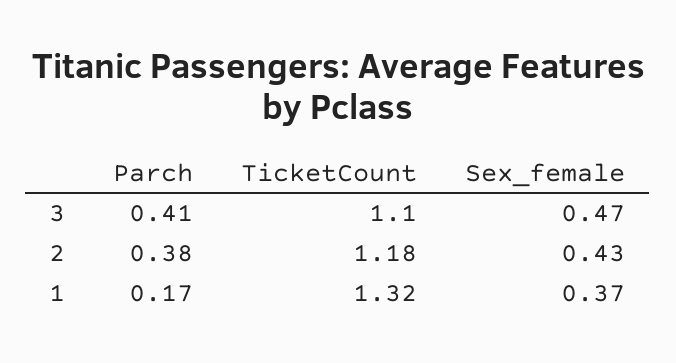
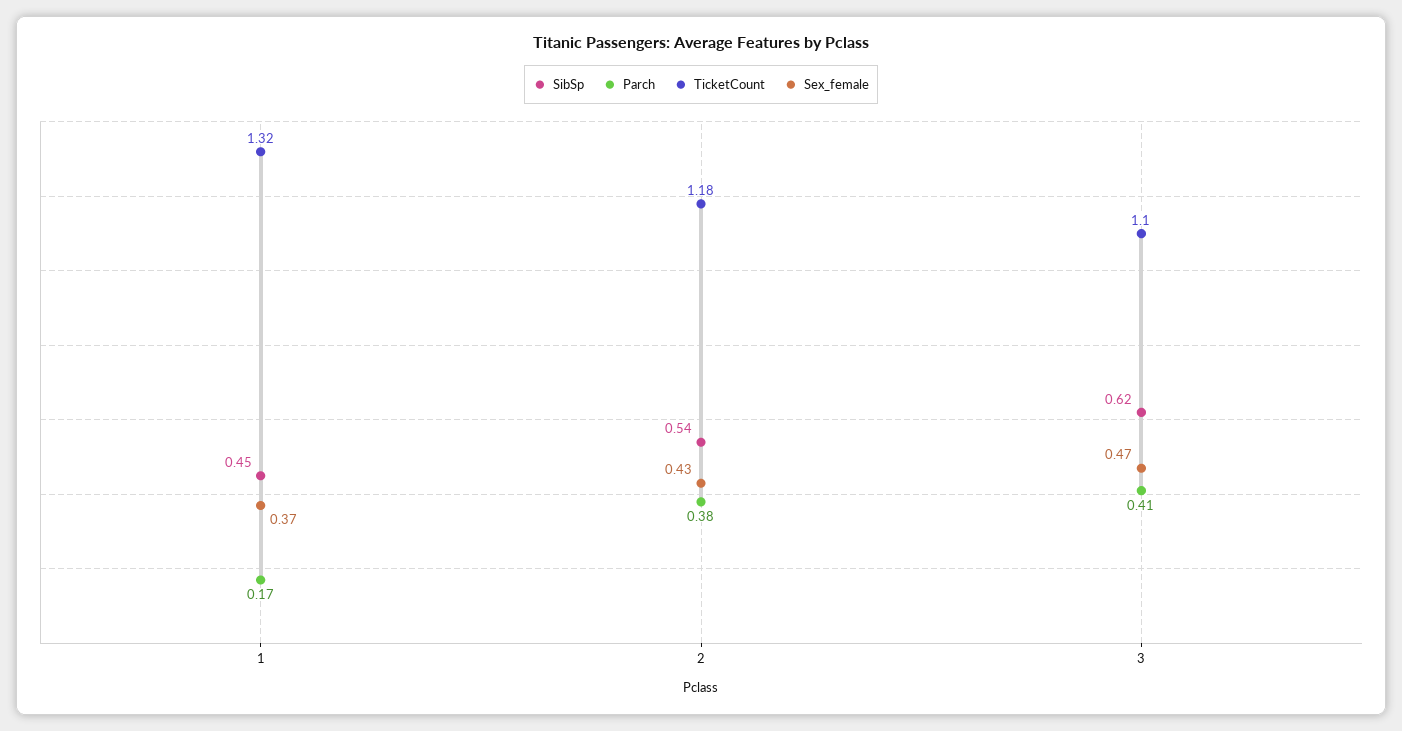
SibSp, 1: none -> 0.45
SibSp, 2: none -> 0.54
SibSp, 3: none -> 0.62

